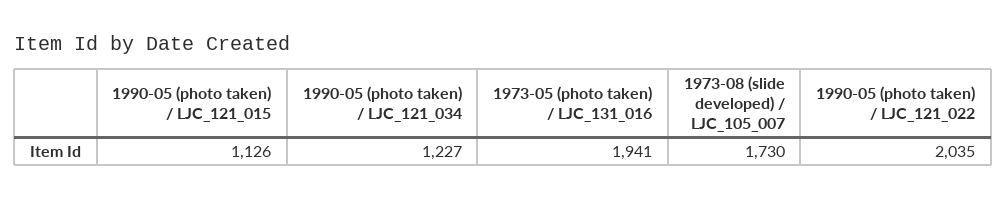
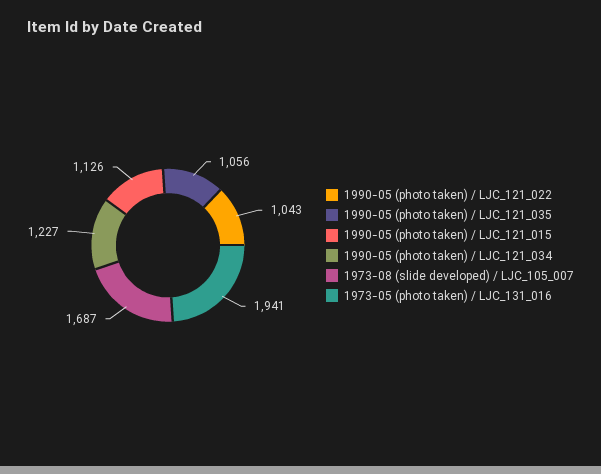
1973-08 (slide developed) / LJC_105_007: 1730 -> 1687
1990-05 (photo taken) / LJC_121_022: 2035 -> 1043
1990-05 (photo taken) / LJC_121_035: none -> 1056

